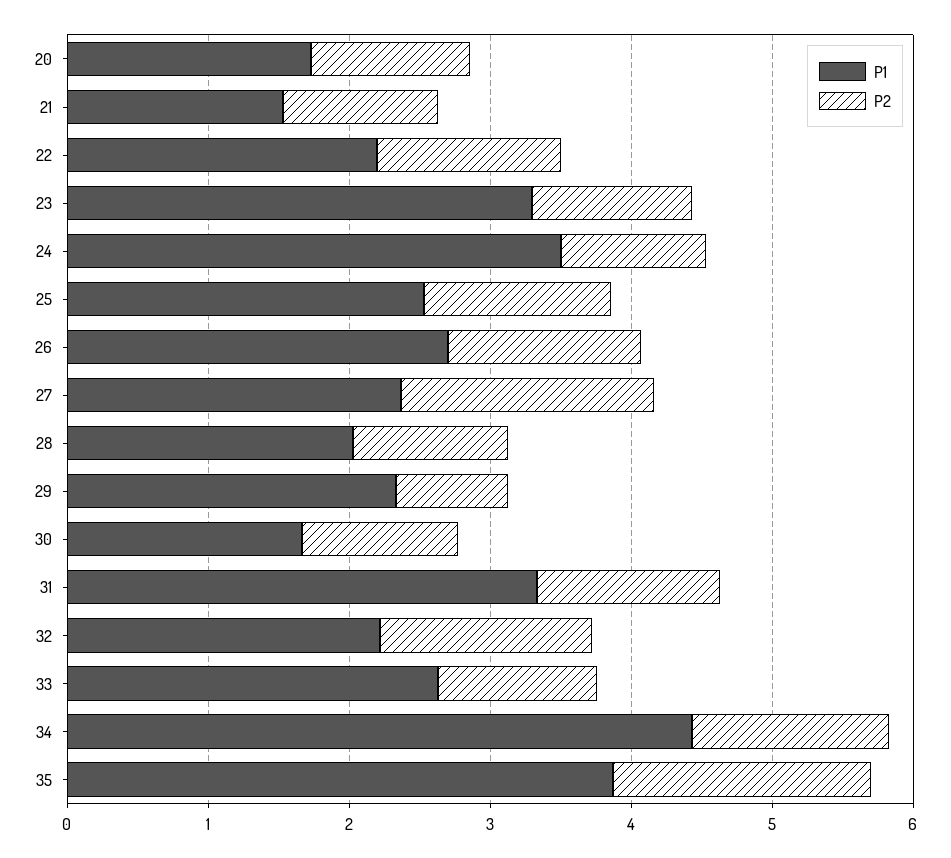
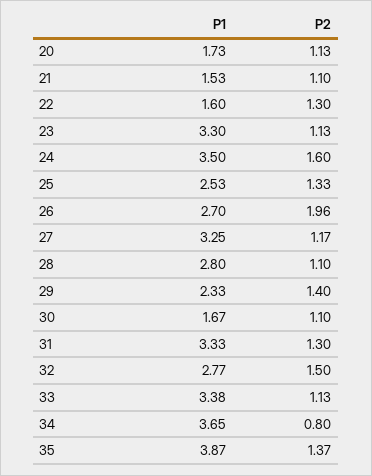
P1, 22: 2.2 -> 1.6
P2, 24: 1 -> 1.6
P2, 26: 1.4 -> 1.96
P1, 27: 2.4 -> 3.25
P2, 27: 1.8 -> 1.17
P1, 28: 2 -> 2.8
P2, 29: 0.8 -> 1.4
P1, 32: 2.2 -> 2.77
P1, 33: 2.6 -> 3.38
P1, 34: 4.4 -> 3.65
P2, 34: 1.4 -> 0.8
P2, 35: 1.8 -> 1.37

